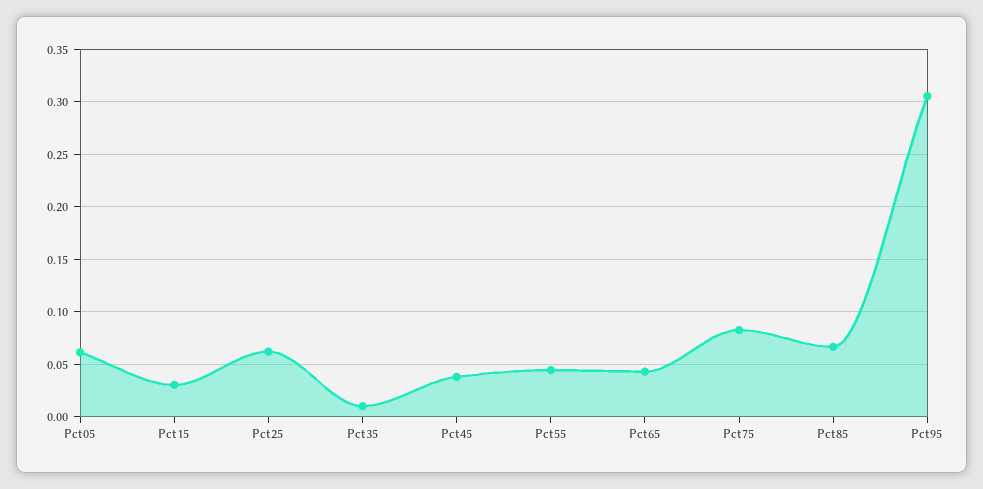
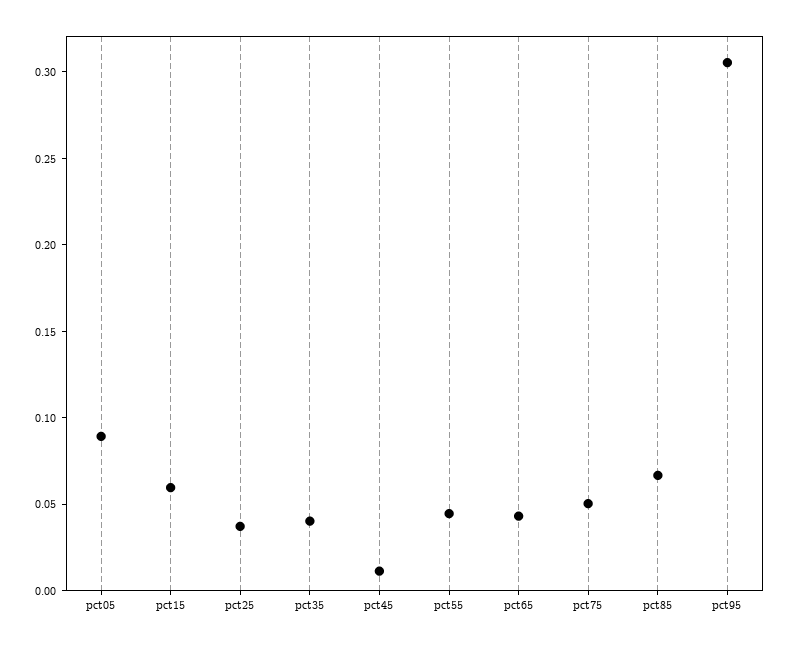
Pct05: 0.06 -> 0.09
Pct15: 0.03 -> 0.06
Pct25: 0.06 -> 0.04
Pct35: 0.01 -> 0.04
Pct45: 0.04 -> 0.01
Pct75: 0.08 -> 0.05

